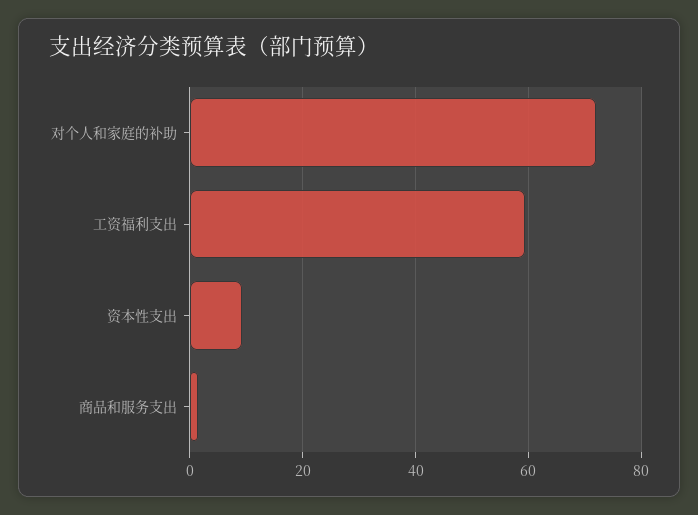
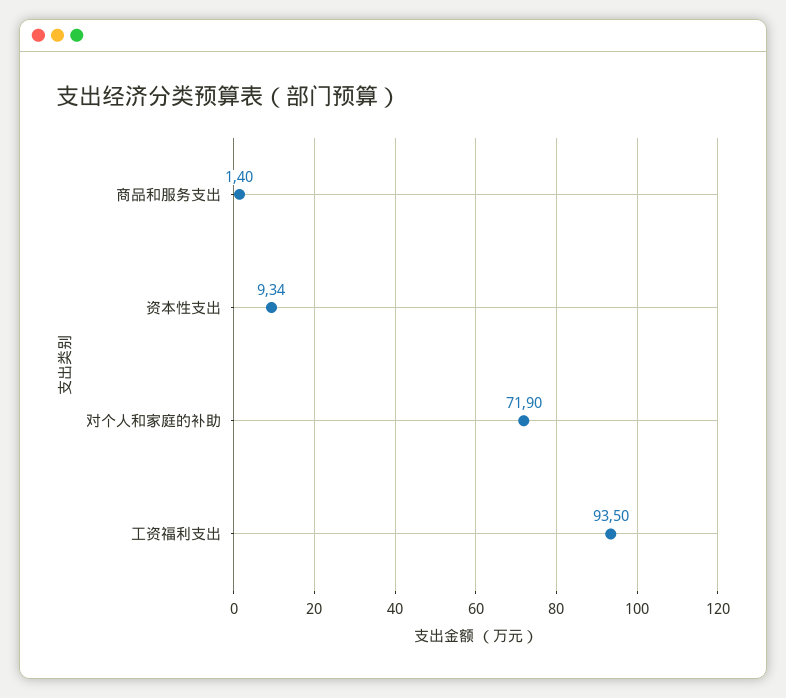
工资福利支出: 60 -> 93.5

